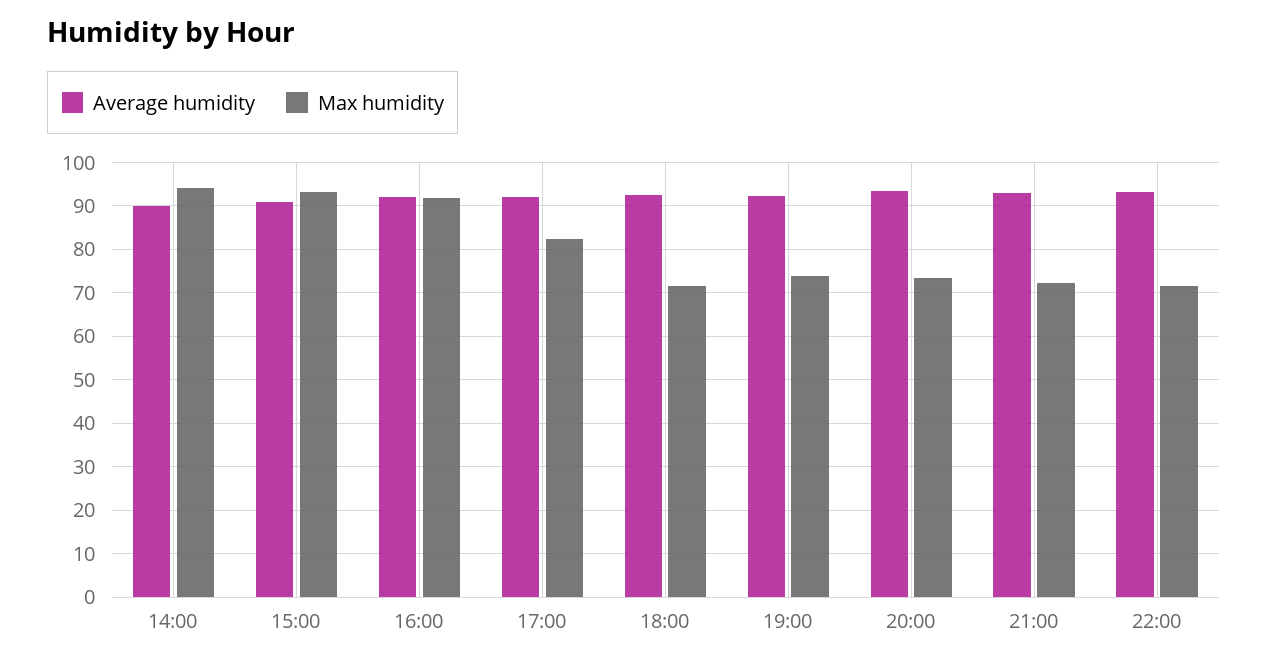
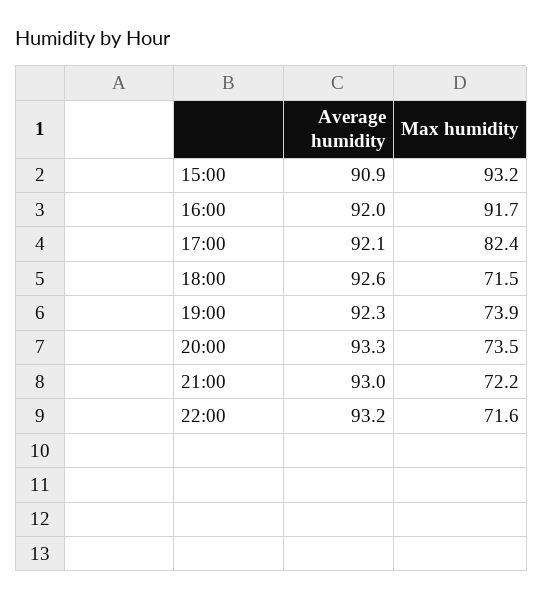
Average humidity, 14:00: 90 -> none
Max humidity, 14:00: 94 -> none

